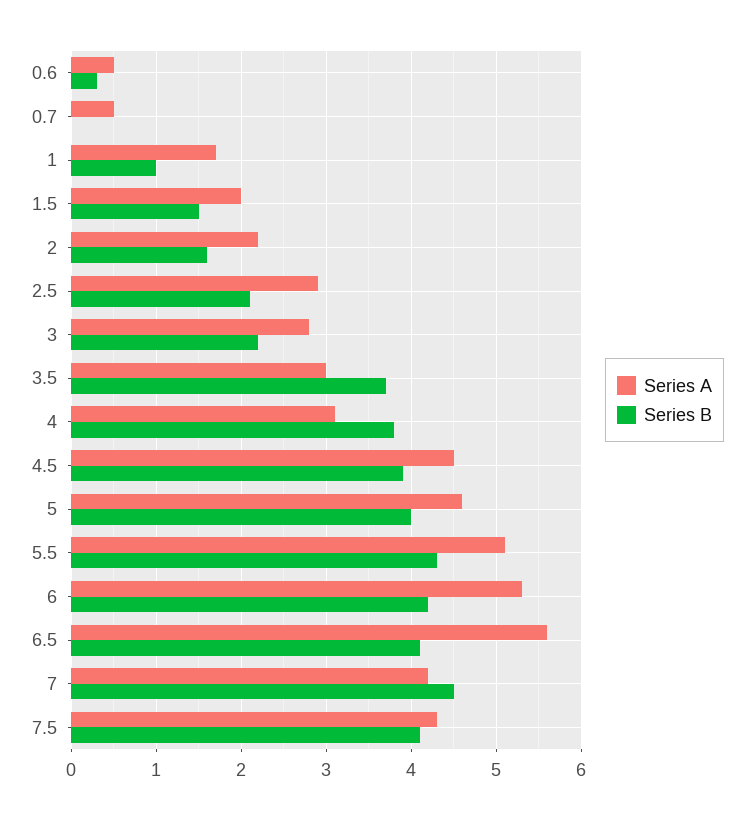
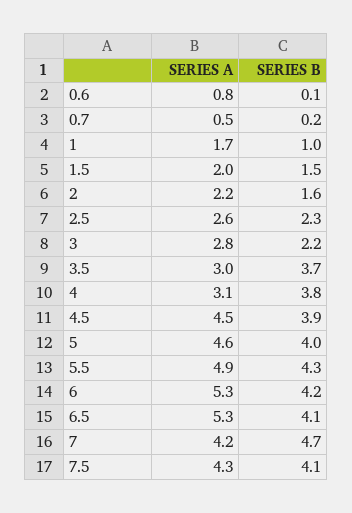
Series A, 0.6: 0.5 -> 0.8
Series B, 0.6: 0.3 -> 0.1
Series B, 0.7: 0 -> 0.2
Series A, 2.5: 2.9 -> 2.6
Series B, 2.5: 2.1 -> 2.3
Series A, 5.5: 5.1 -> 4.9
Series A, 6.5: 5.6 -> 5.3
Series B, 7: 4.5 -> 4.7

